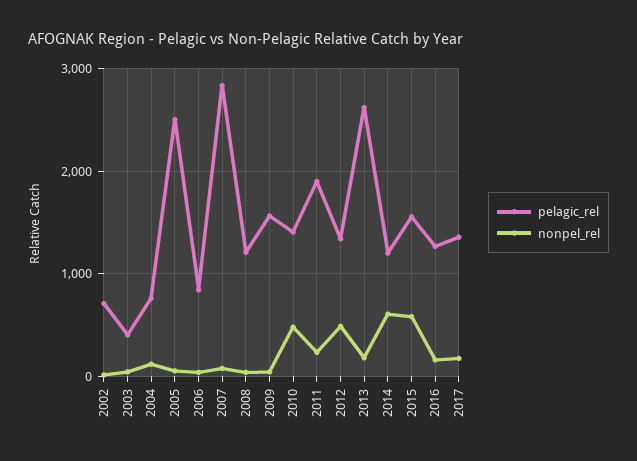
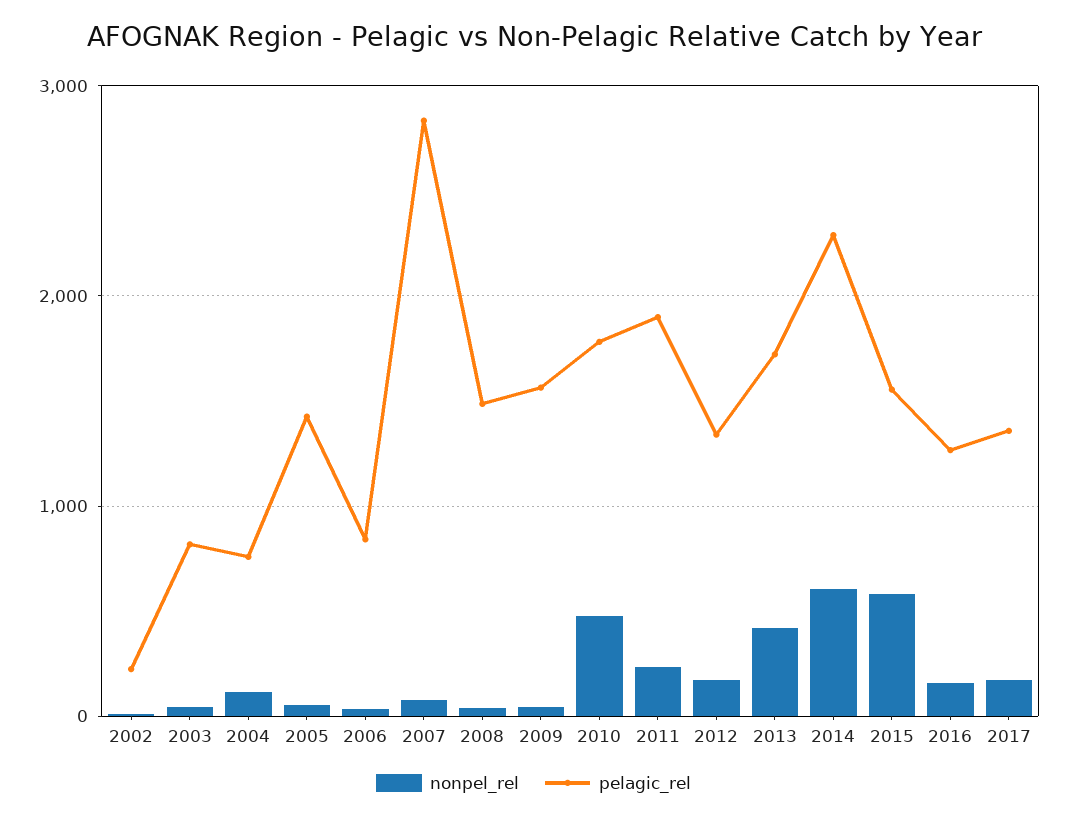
pelagic_rel, 2002: 700 -> 200
pelagic_rel, 2003: 400 -> 800
pelagic_rel, 2005: 2500 -> 1400
pelagic_rel, 2008: 1200 -> 1500
pelagic_rel, 2010: 1400 -> 1800
nonpel_rel, 2012: 500 -> 200
pelagic_rel, 2013: 2600 -> 1700
nonpel_rel, 2013: 200 -> 400
pelagic_rel, 2014: 1200 -> 2300

